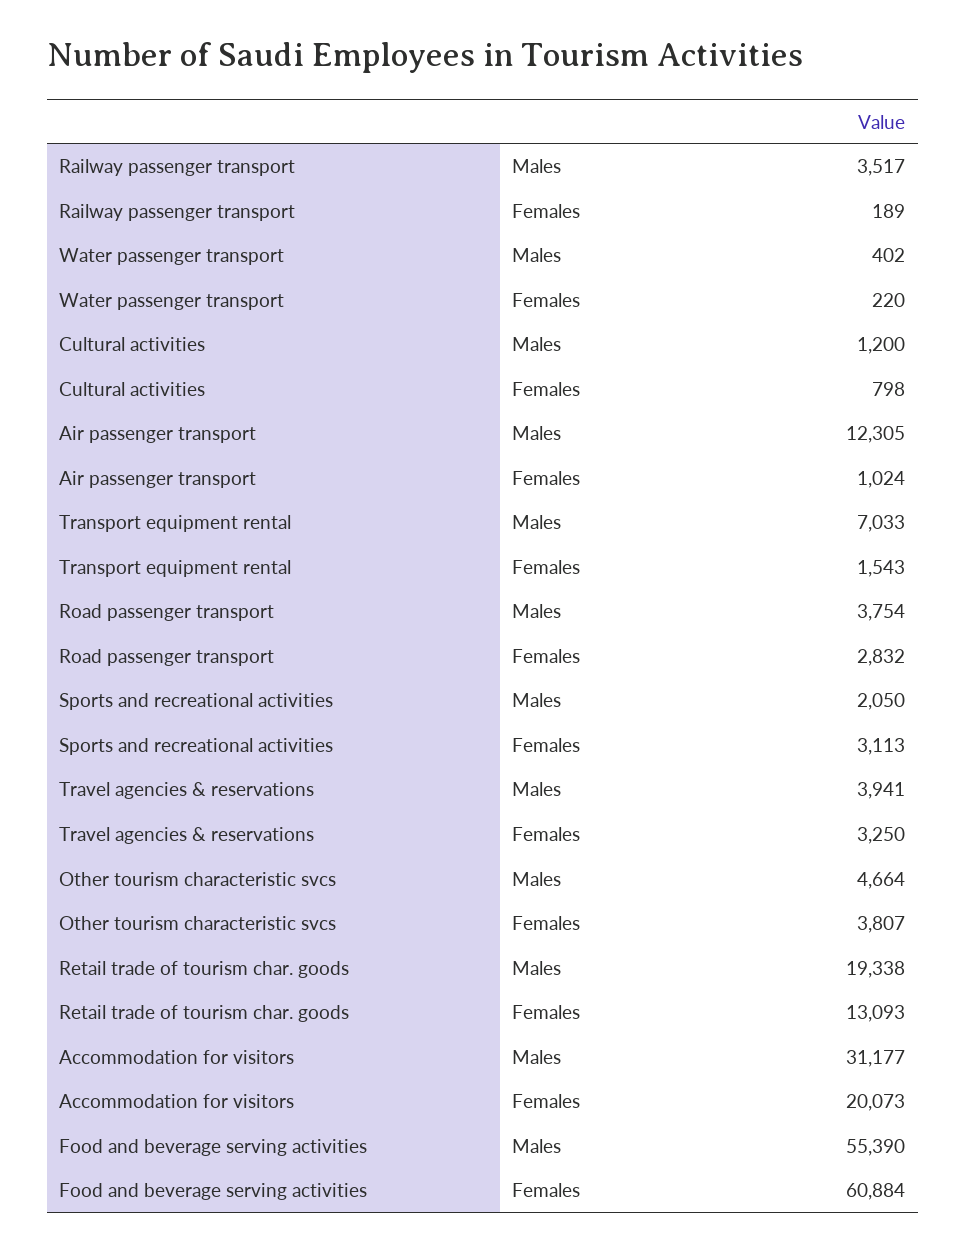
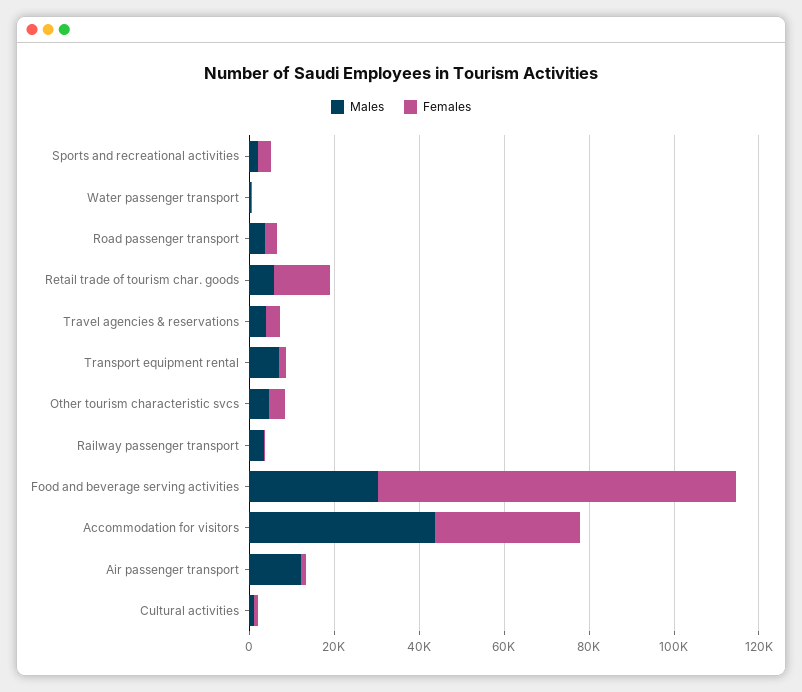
Males, Retail trade of tourism char. goods: 19338 -> 5000
Males, Accommodation for visitors: 31177 -> 45000
Females, Accommodation for visitors: 20073 -> 35000
Males, Food and beverage serving activities: 55390 -> 30000
Females, Food and beverage serving activities: 60884 -> 85000

